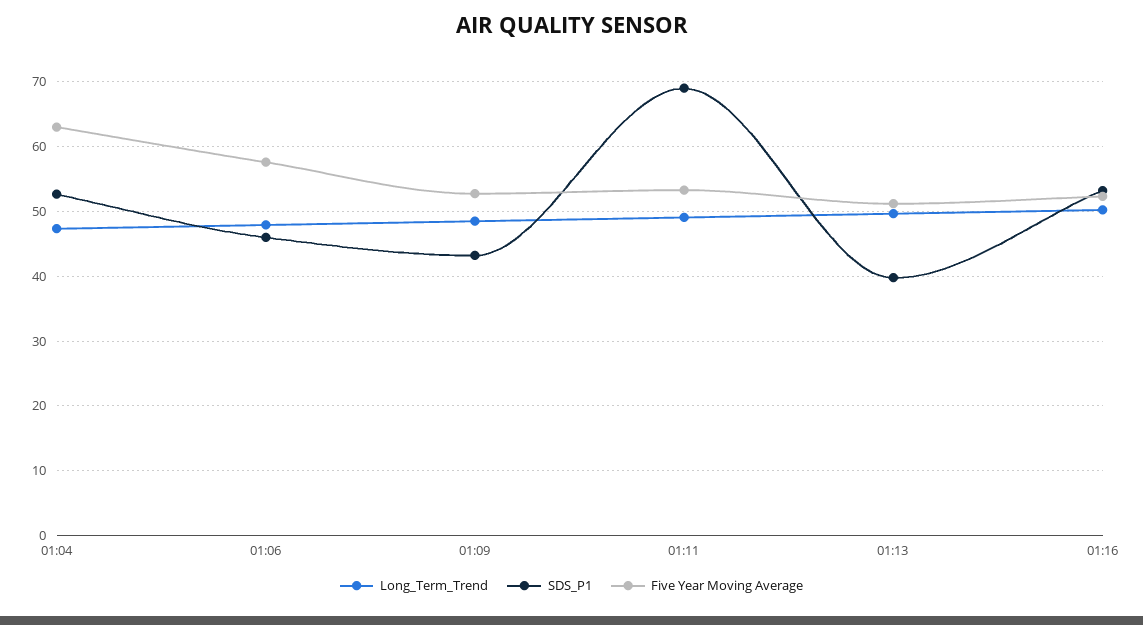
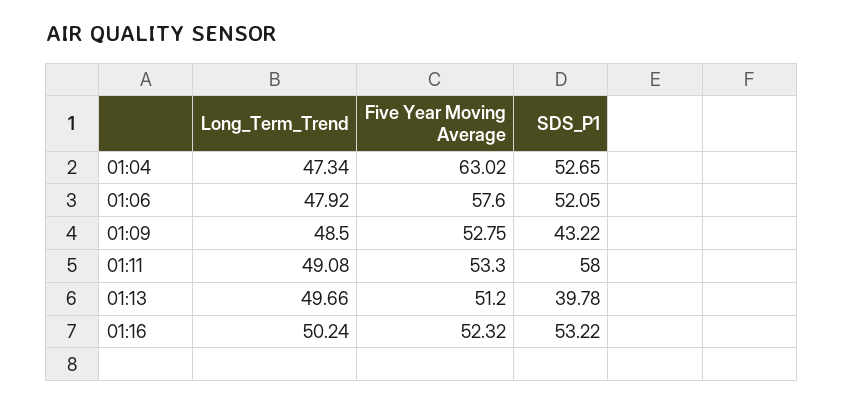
SDS_P1, 01:06: 46 -> 52.05
SDS_P1, 01:11: 69 -> 58

